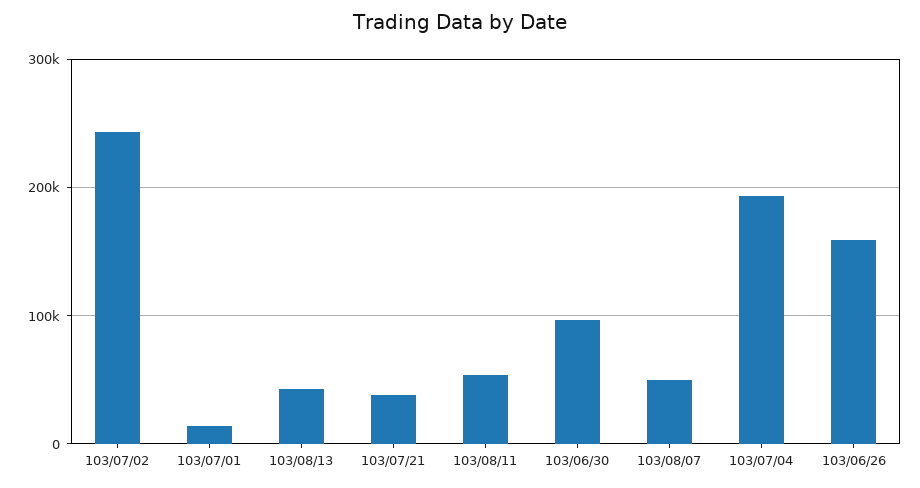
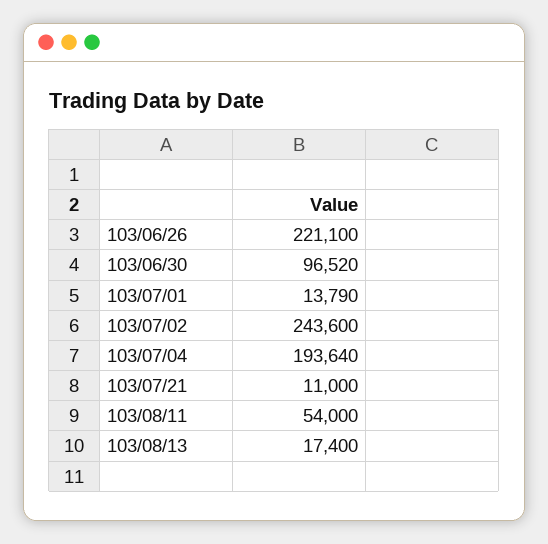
103/08/13: 40000 -> 17400
103/07/21: 40000 -> 11000
103/08/07: 50000 -> none
103/06/26: 160000 -> 221100

